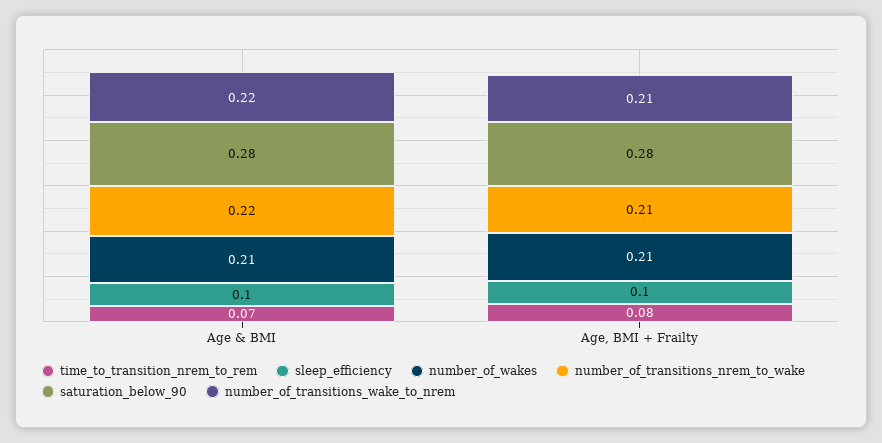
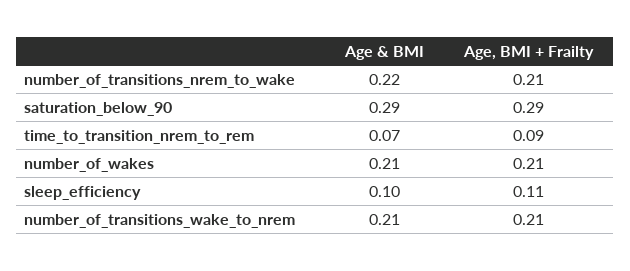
saturation_below_90, Age & BMI: 0.28 -> 0.29
number_of_transitions_wake_to_nrem, Age & BMI: 0.22 -> 0.21
time_to_transition_nrem_to_rem, Age, BMI + Frailty: 0.08 -> 0.09
sleep_efficiency, Age, BMI + Frailty: 0.1 -> 0.11
saturation_below_90, Age, BMI + Frailty: 0.28 -> 0.29

